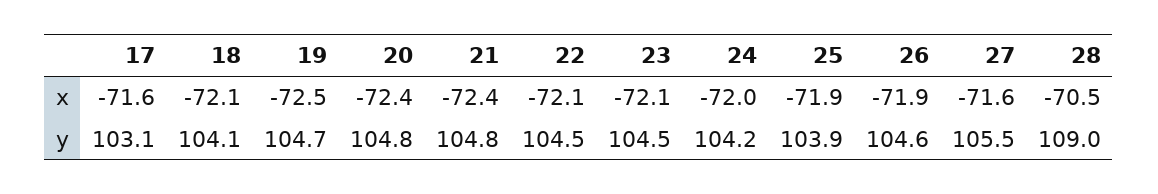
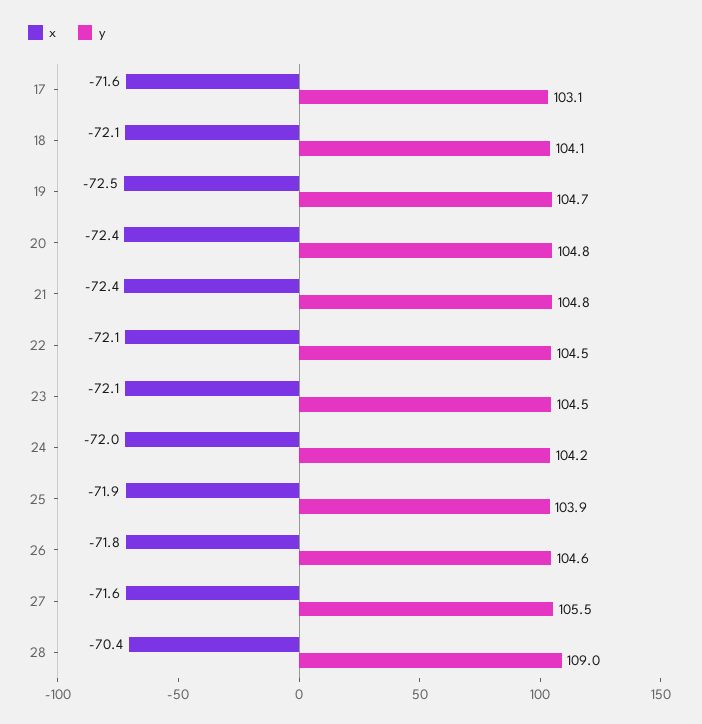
x, 26: -71.9 -> -71.8
x, 28: -70.5 -> -70.4

